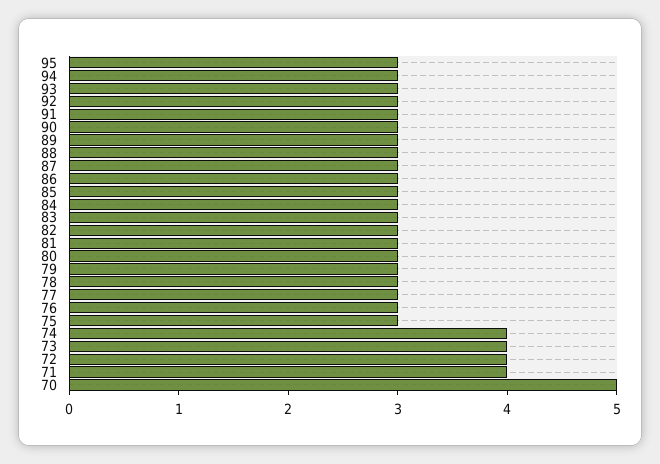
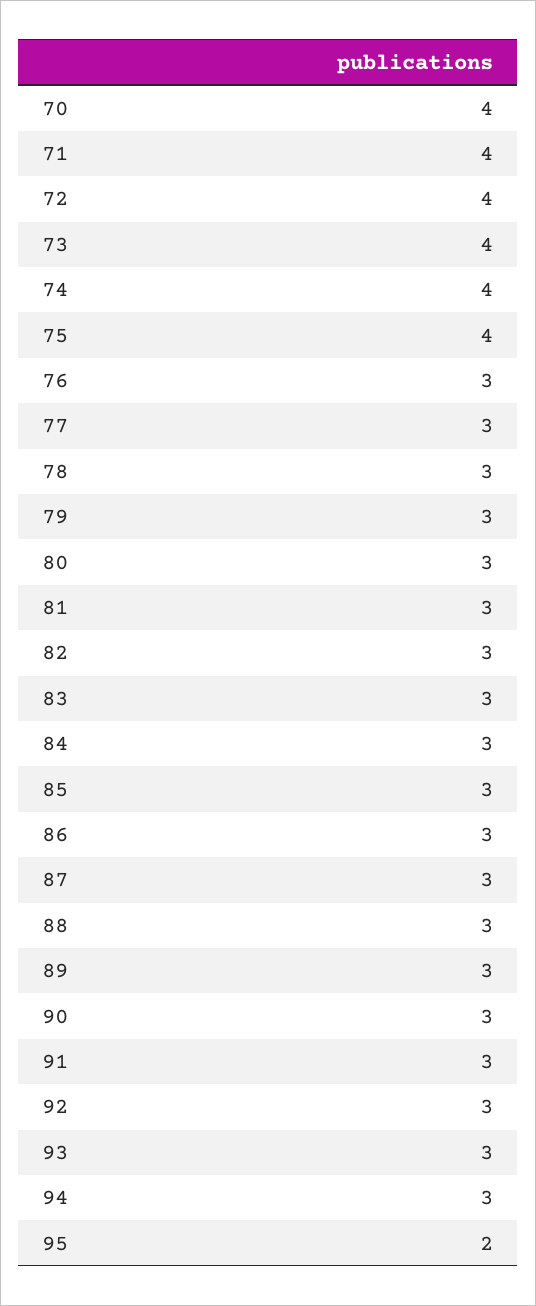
95: 3 -> 2
75: 3 -> 4
70: 5 -> 4

